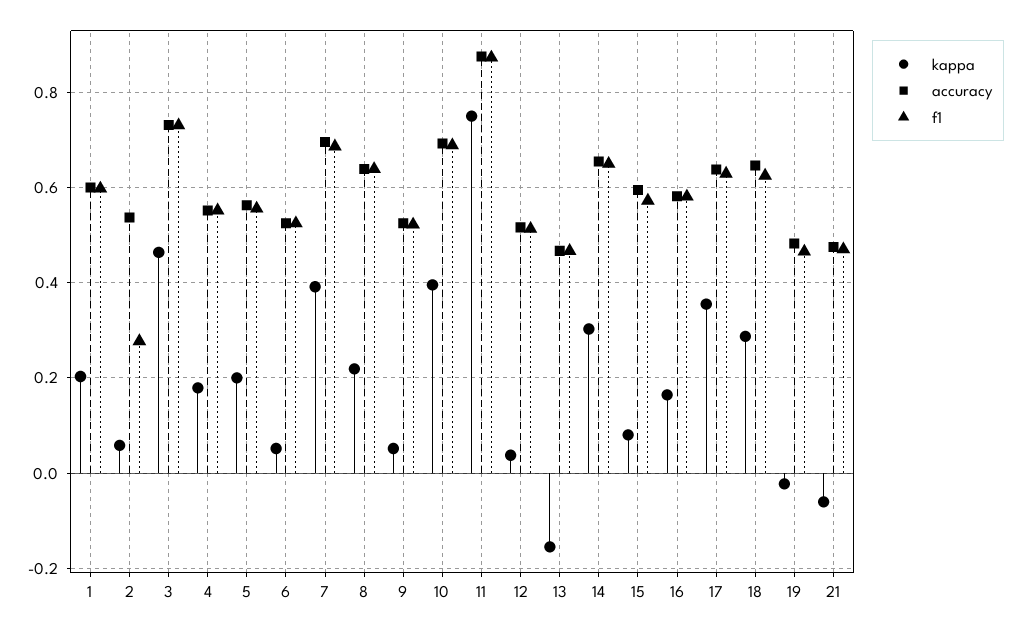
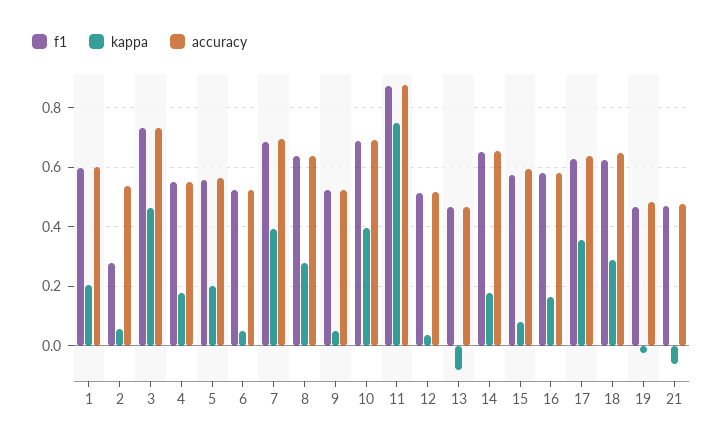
kappa, 8: 0.22 -> 0.275
kappa, 13: -0.16 -> -0.075
kappa, 14: 0.3 -> 0.175

